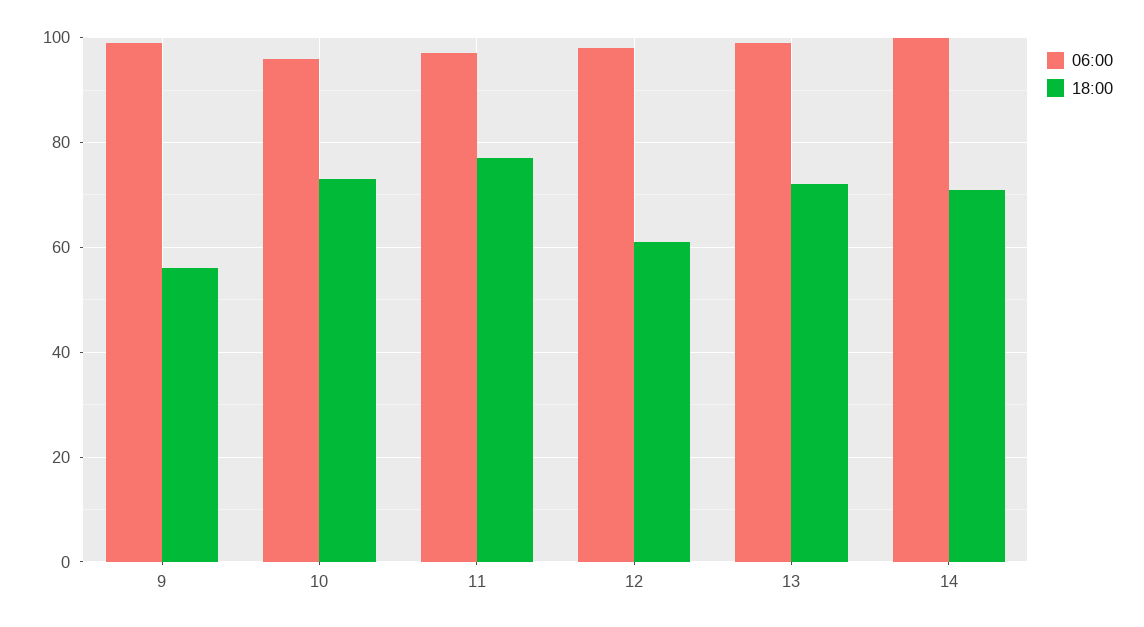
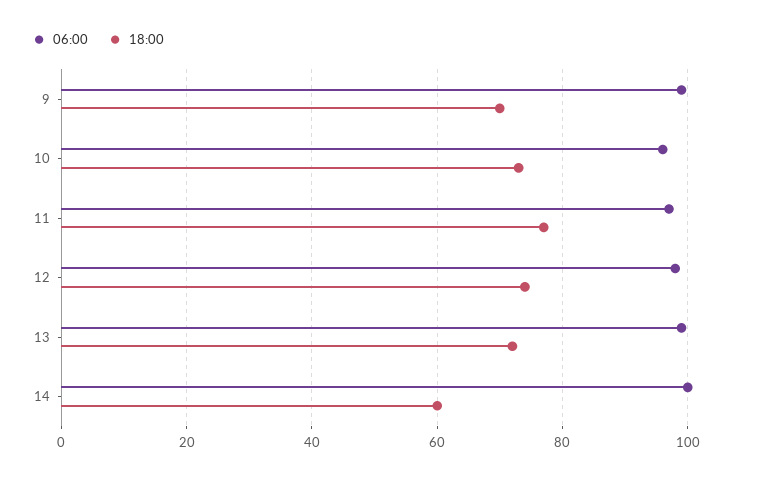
18:00, 9: 55 -> 70
18:00, 12: 60 -> 75
18:00, 14: 70 -> 60

